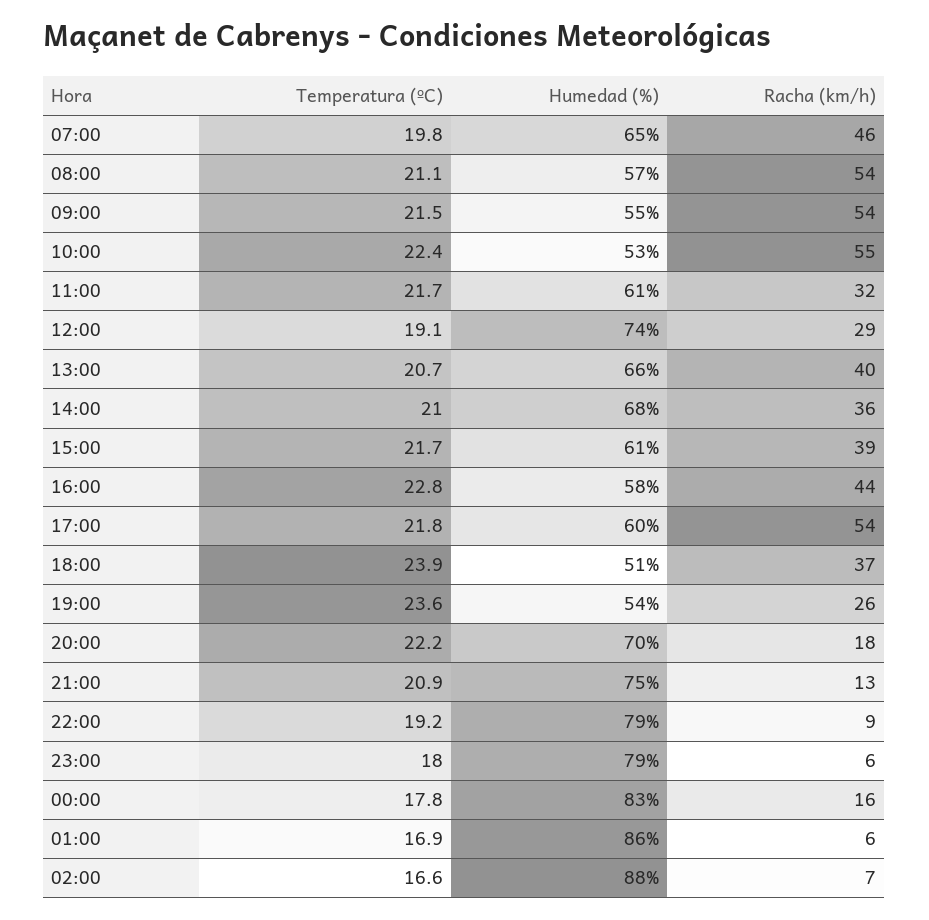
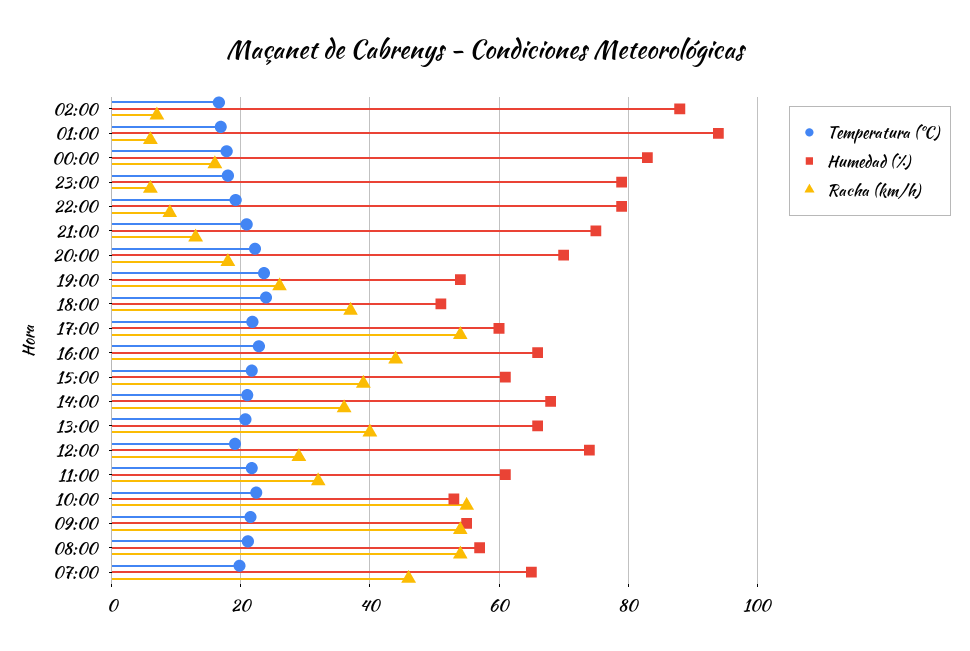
Humedad (%), 16:00: 58 -> 66
Humedad (%), 01:00: 86 -> 94

